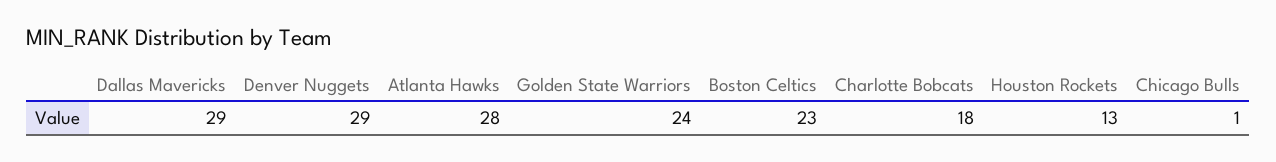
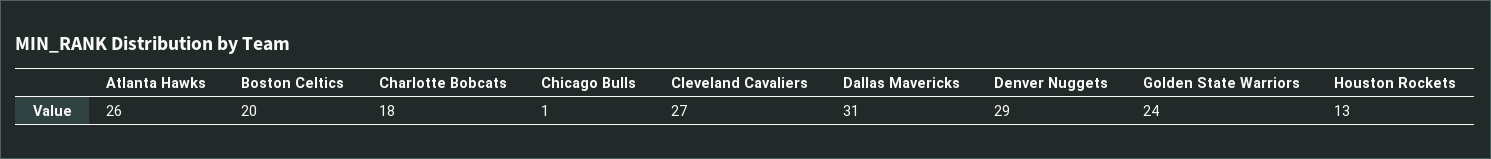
Dallas Mavericks: 29 -> 31
Atlanta Hawks: 28 -> 26
Boston Celtics: 23 -> 20
Cleveland Cavaliers: none -> 27

